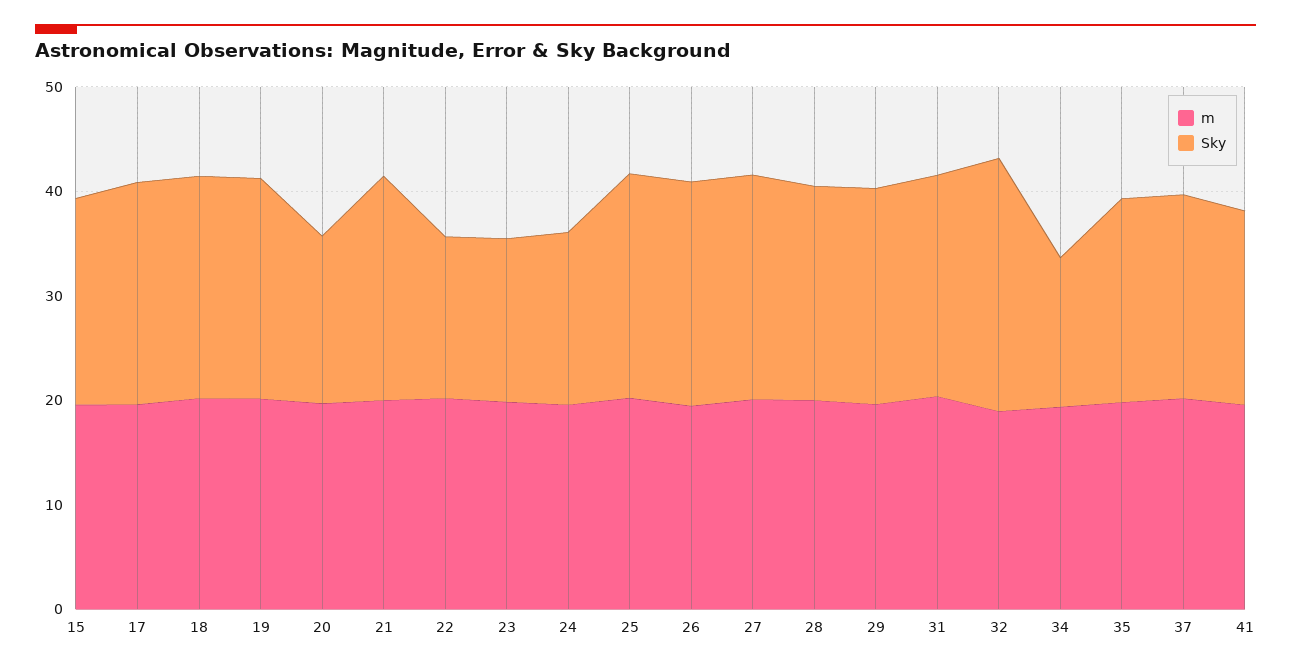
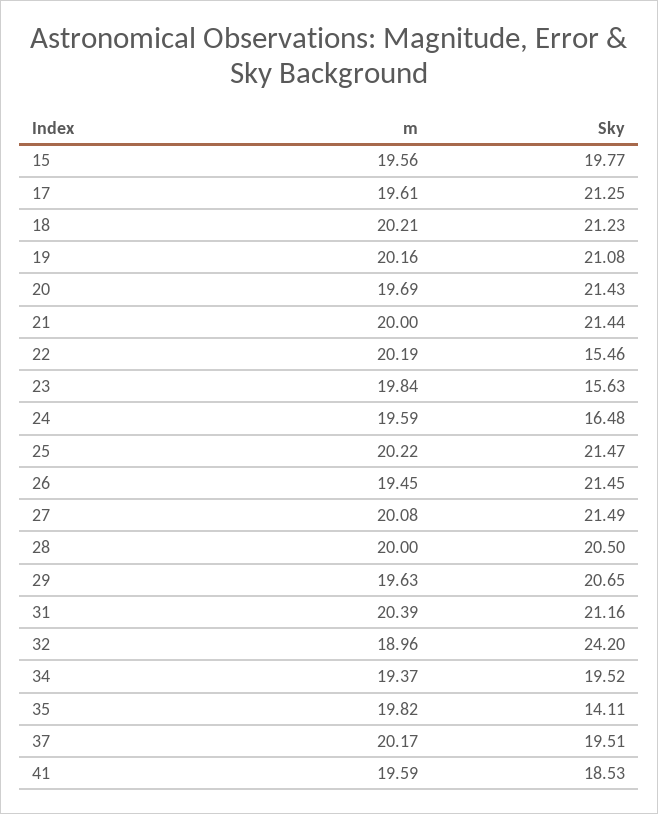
Sky, 20: 16 -> 21.43
Sky, 34: 14 -> 19.52
Sky, 35: 20 -> 14.11

